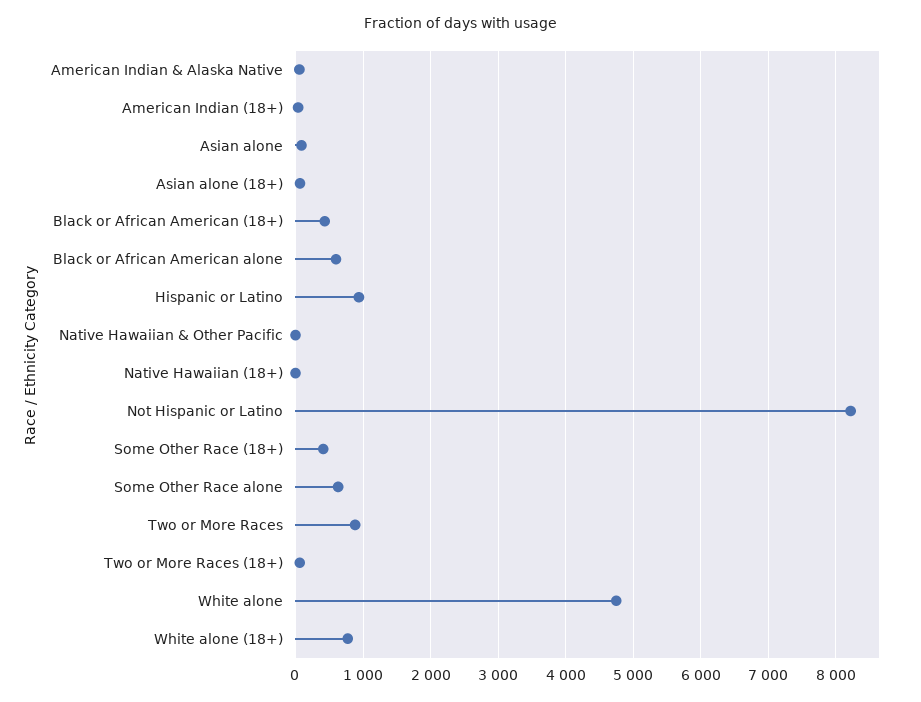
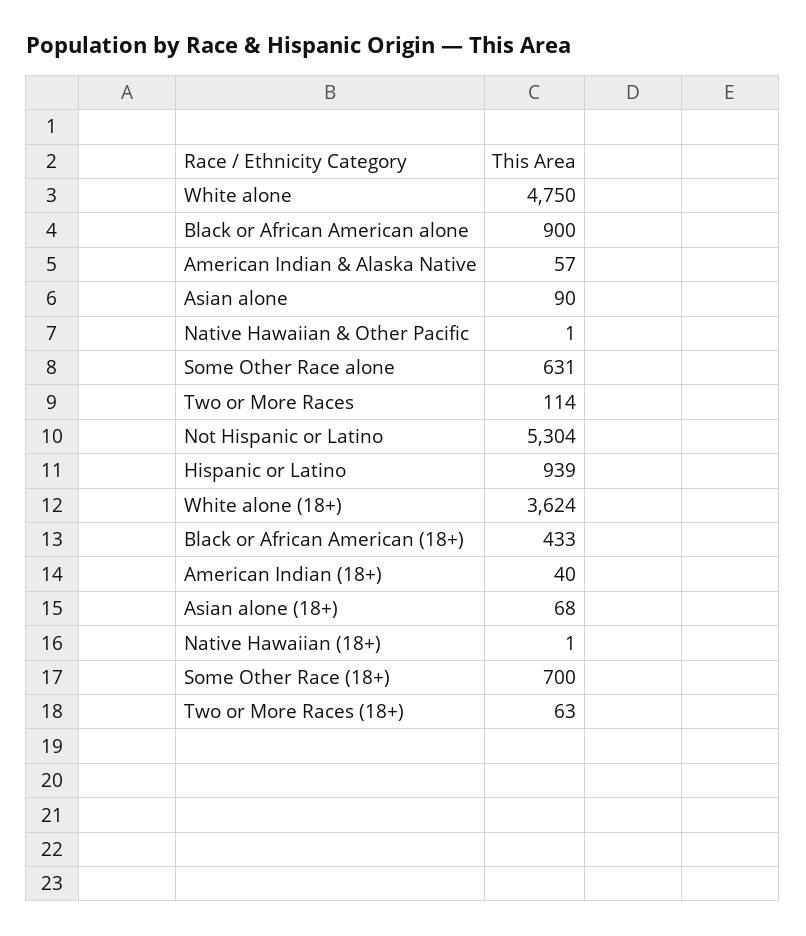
Black or African American alone: 600 -> 900
Not Hispanic or Latino: 8200 -> 5304
Some Other Race (18+): 400 -> 700
Two or More Races: 900 -> 114
White alone (18+): 800 -> 3624

